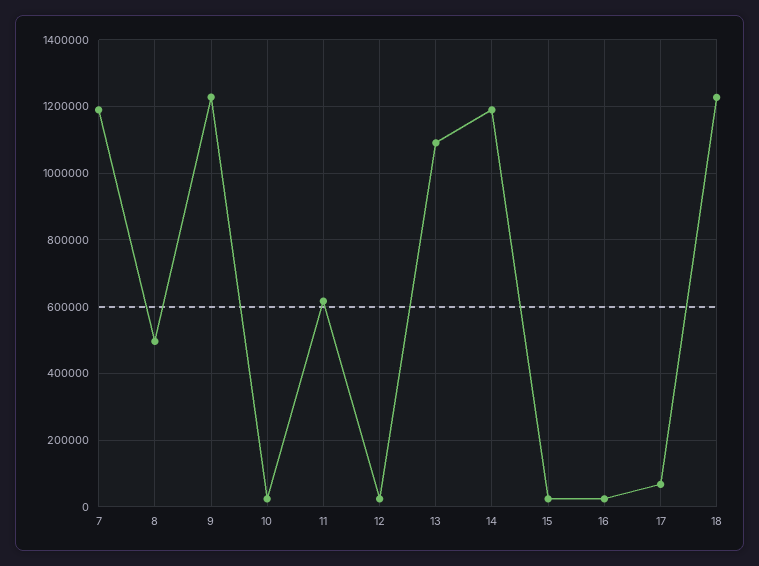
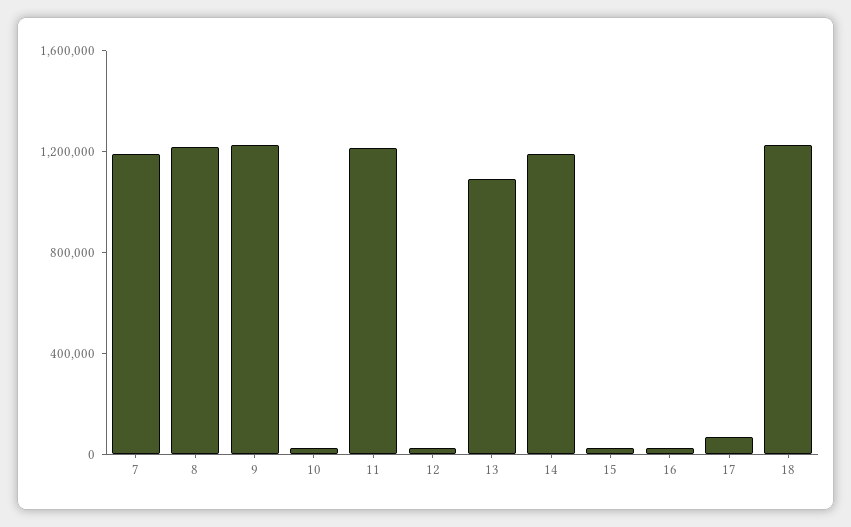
8: 500000 -> 1200000
11: 620000 -> 1200000

